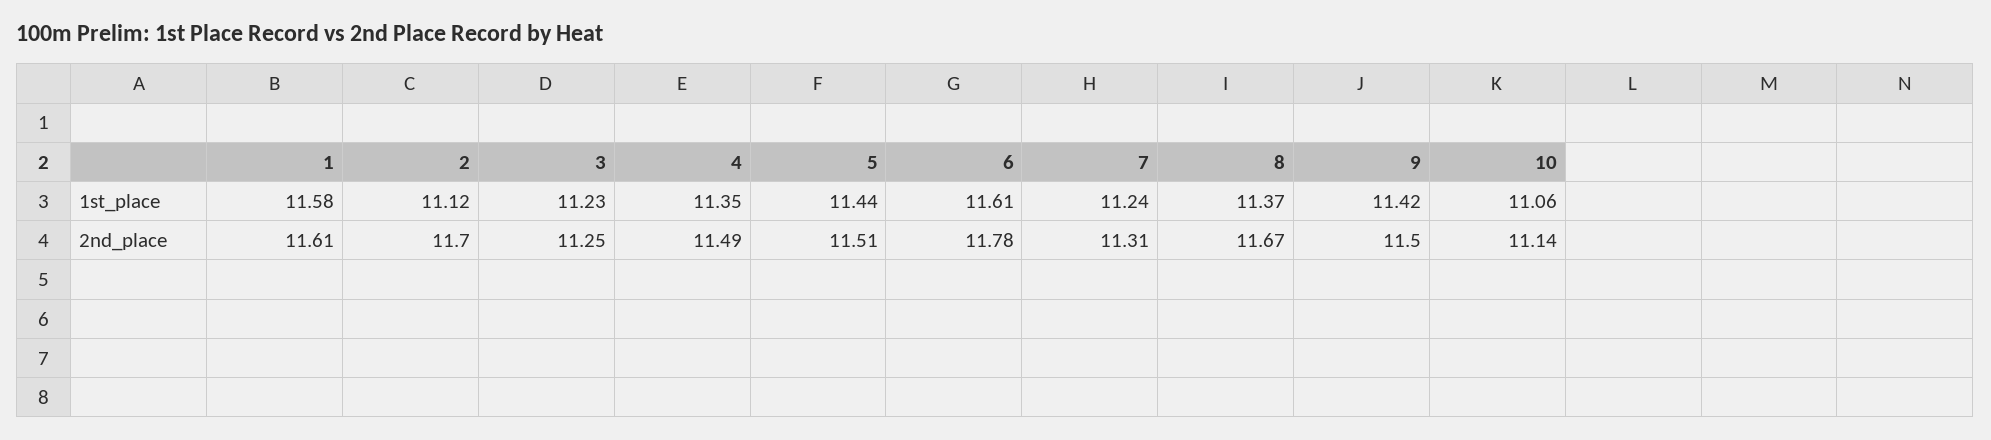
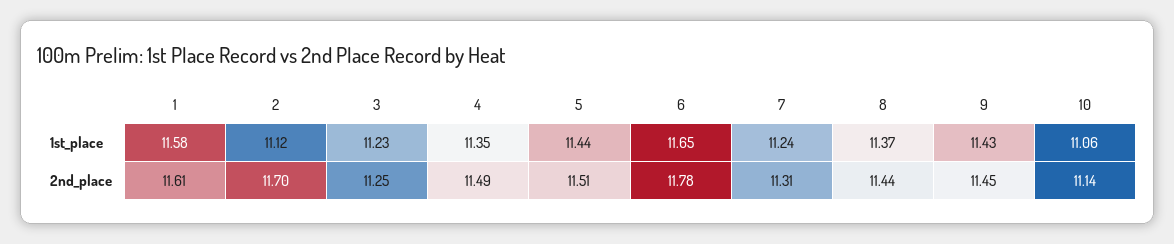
6, 1st_place: 11.61 -> 11.65
9, 1st_place: 11.42 -> 11.43
8, 2nd_place: 11.67 -> 11.44
9, 2nd_place: 11.5 -> 11.45

